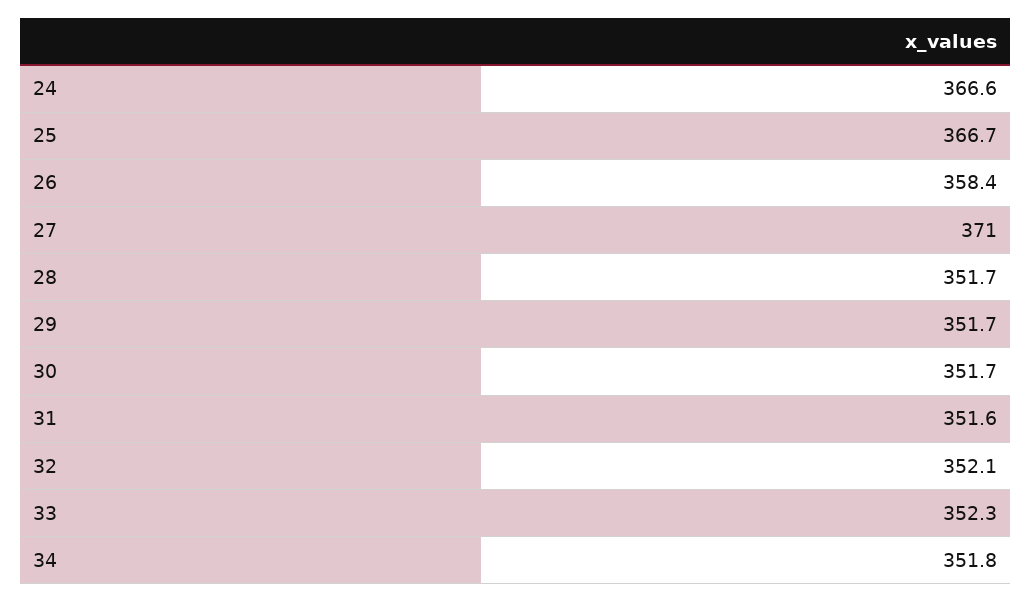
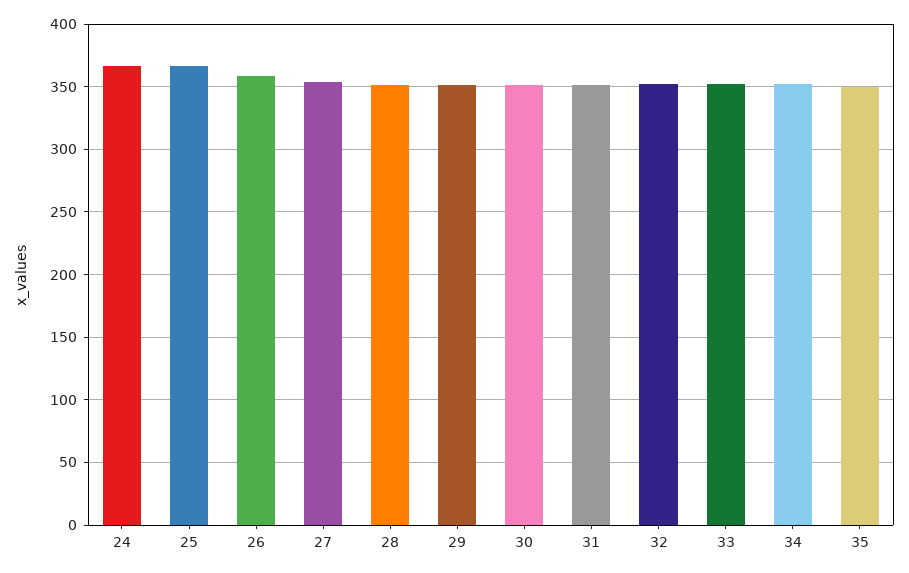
27: 371 -> 355
35: none -> 350

